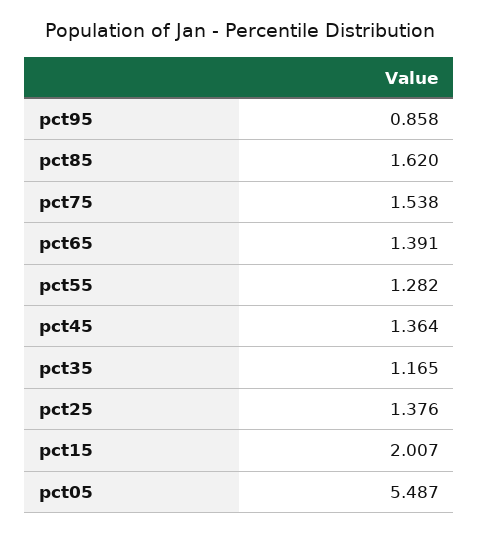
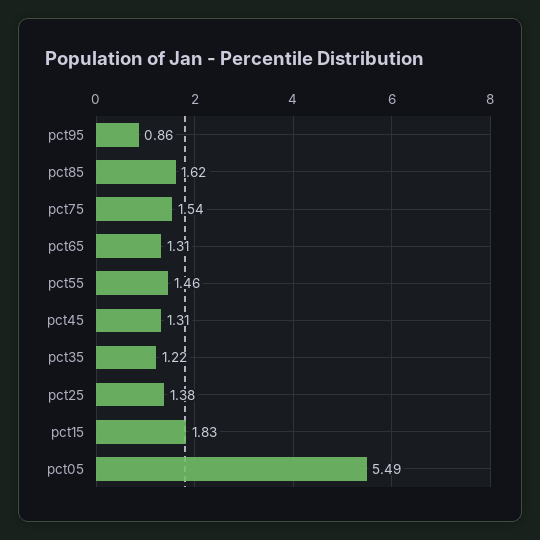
pct65: 1.391 -> 1.31
pct55: 1.282 -> 1.46
pct45: 1.364 -> 1.31
pct35: 1.165 -> 1.22
pct15: 2.007 -> 1.83

